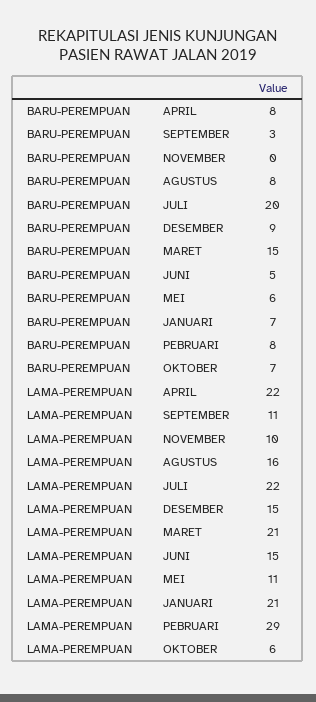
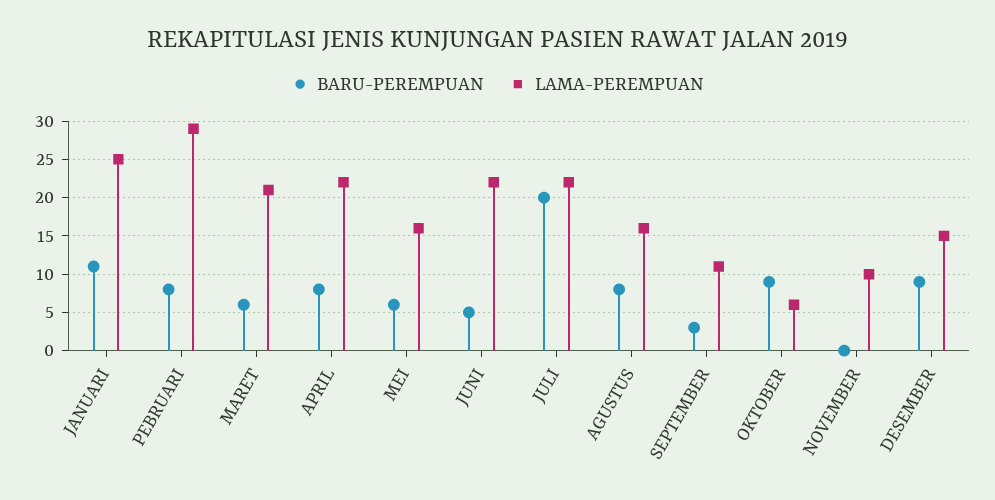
BARU-PEREMPUAN, MARET: 15 -> 6
BARU-PEREMPUAN, JANUARI: 7 -> 11
BARU-PEREMPUAN, OKTOBER: 7 -> 9
LAMA-PEREMPUAN, JUNI: 15 -> 22
LAMA-PEREMPUAN, MEI: 11 -> 16
LAMA-PEREMPUAN, JANUARI: 21 -> 25

